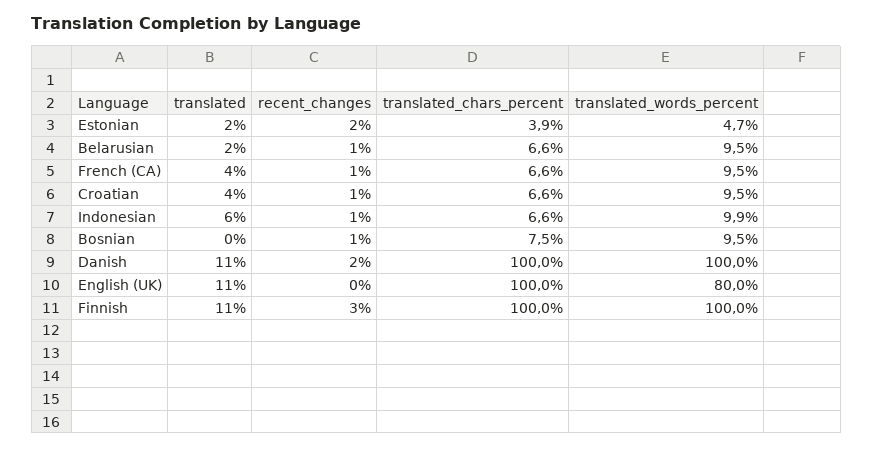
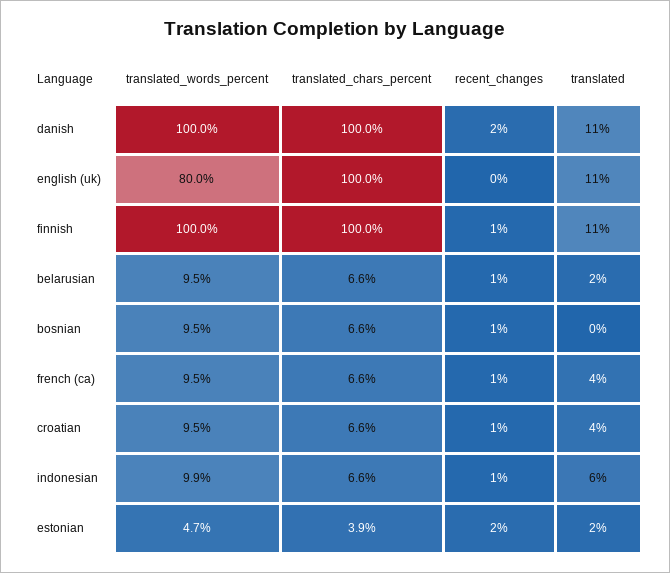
translated_chars_percent, Bosnian: 7.5 -> 6.6
recent_changes, Finnish: 3 -> 1

